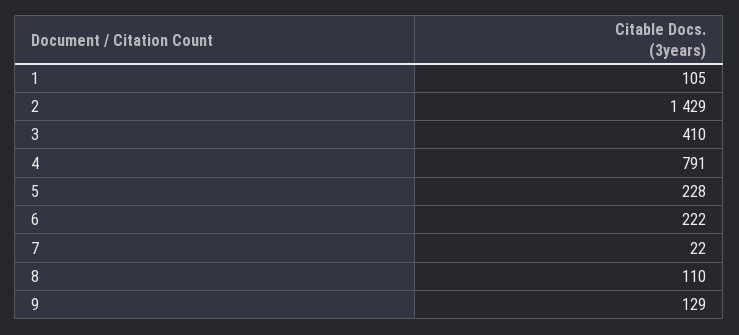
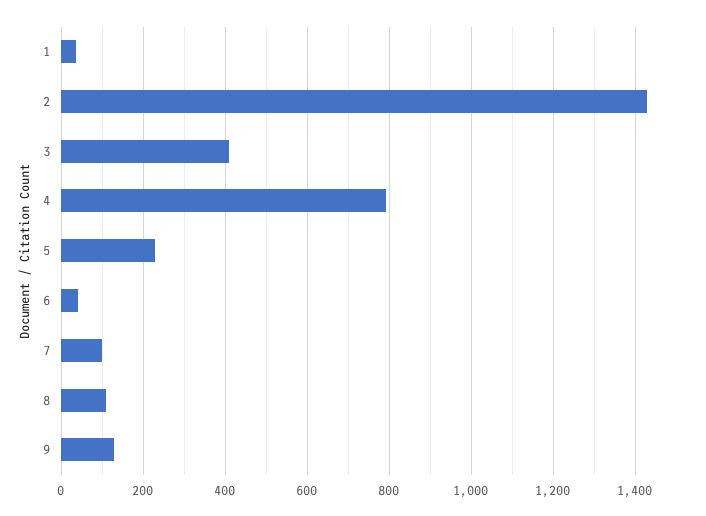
1: 105 -> 40
6: 222 -> 40
7: 22 -> 100

